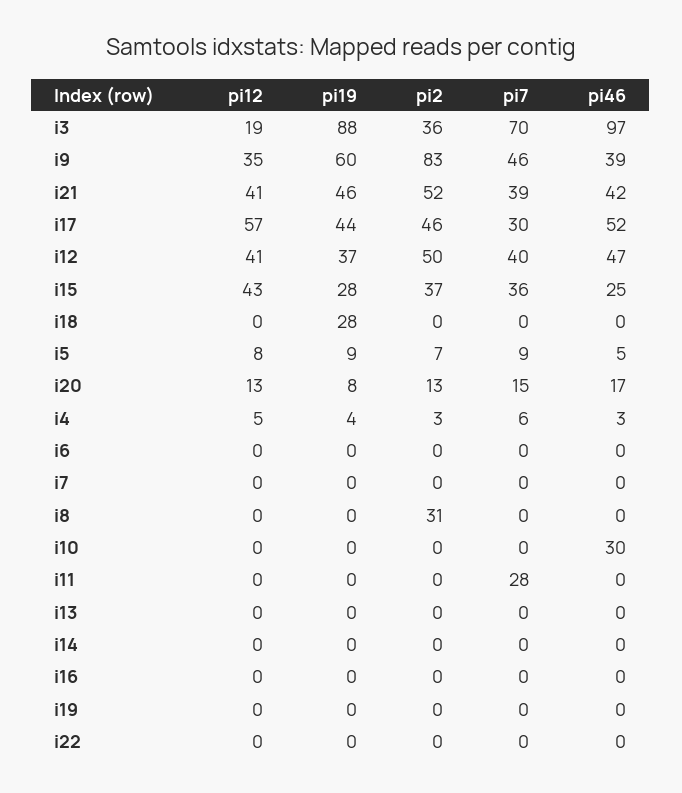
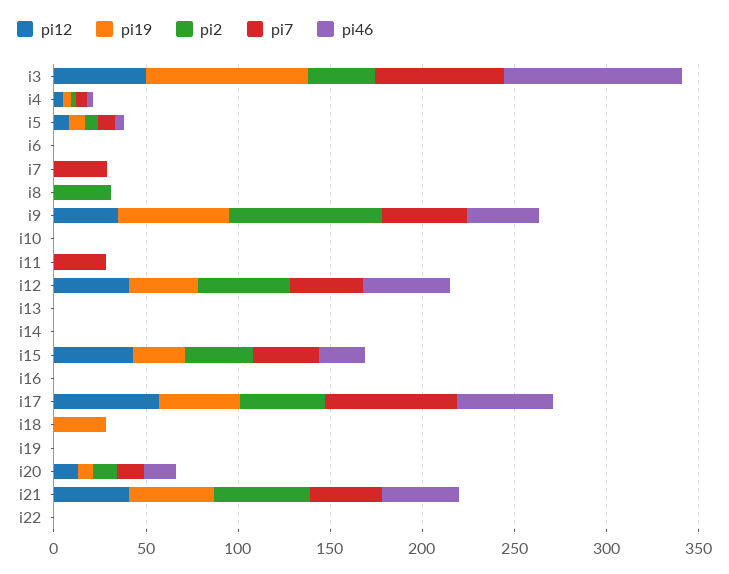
pi12, i3: 19 -> 50
pi7, i17: 30 -> 70
pi7, i7: 0 -> 30
pi46, i10: 30 -> 0

